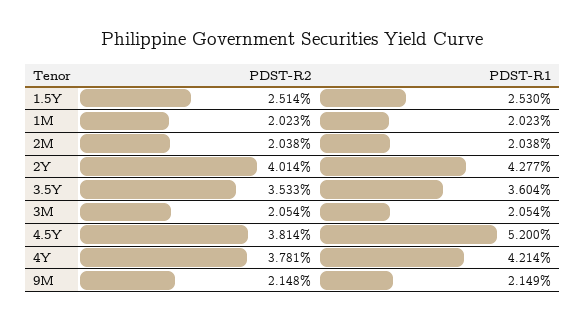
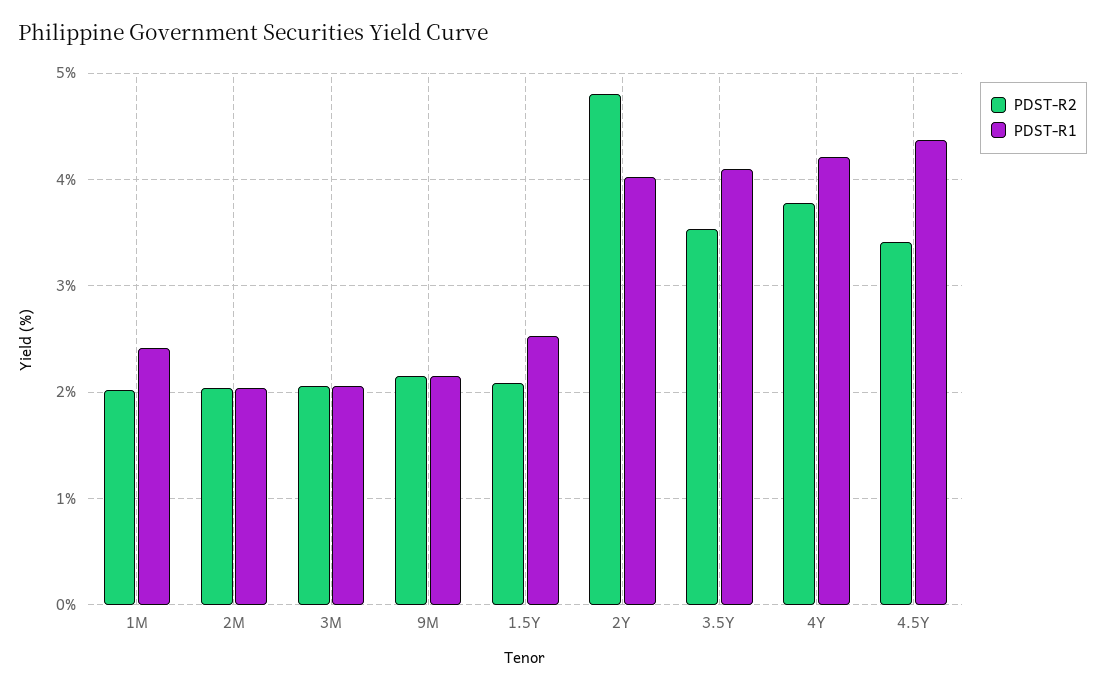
PDST-R2, 1.5Y: 2.514 -> 2.1
PDST-R1, 1M: 2.023 -> 2.4
PDST-R2, 2Y: 4.014 -> 4.8
PDST-R1, 2Y: 4.277 -> 4
PDST-R1, 3.5Y: 3.604 -> 4.1
PDST-R2, 4.5Y: 3.814 -> 3.4
PDST-R1, 4.5Y: 5.2 -> 4.4

